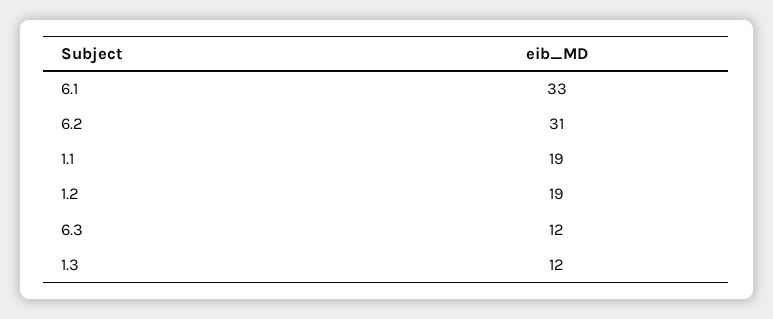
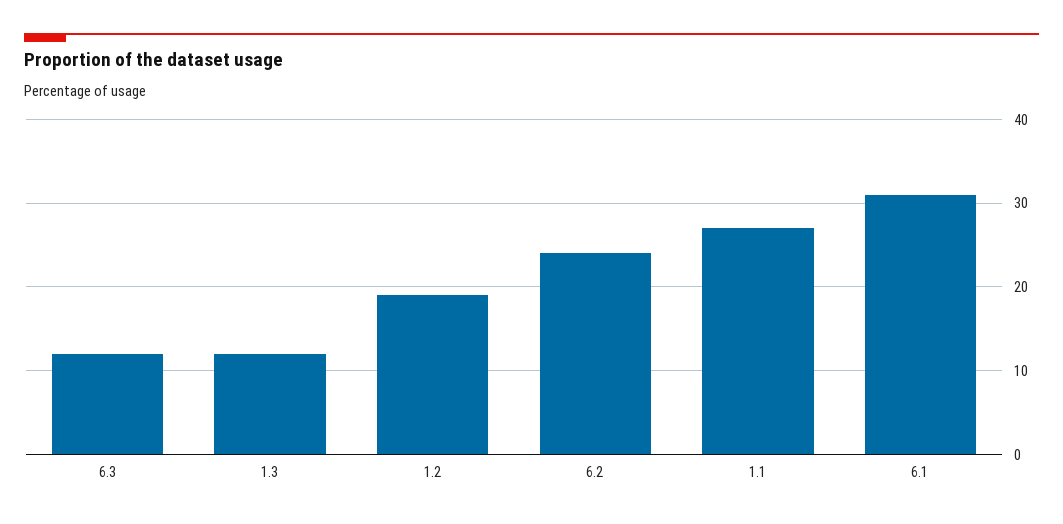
6.1: 33 -> 31
6.2: 31 -> 24
1.1: 19 -> 27

